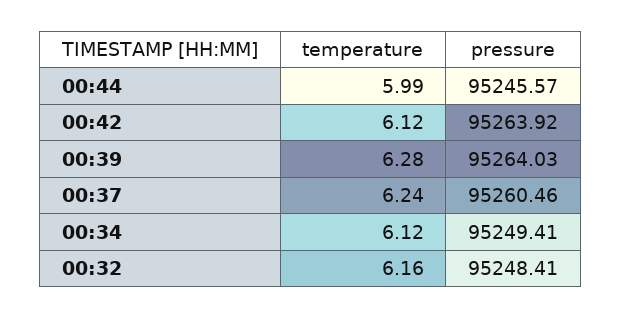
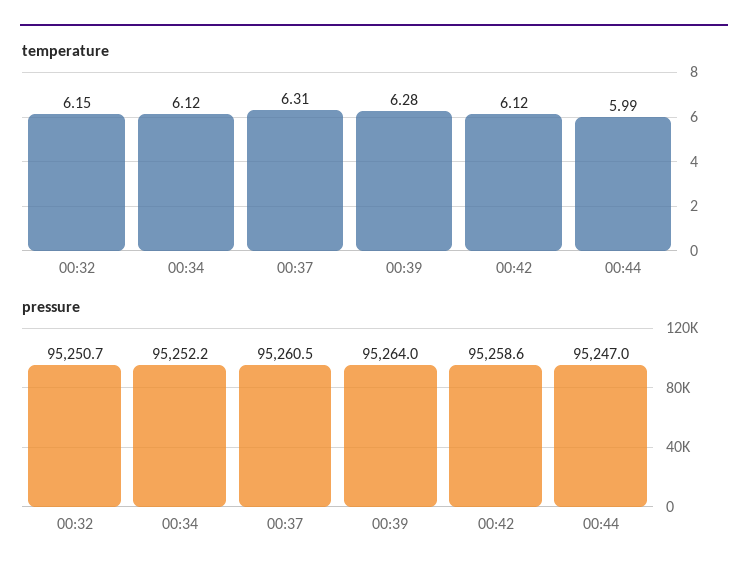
pressure, 00:44: 95245.57 -> 95247
pressure, 00:42: 95263.92 -> 95258.6
temperature, 00:37: 6.24 -> 6.31
pressure, 00:34: 95249.41 -> 95252.2
temperature, 00:32: 6.16 -> 6.15
pressure, 00:32: 95248.41 -> 95250.7

